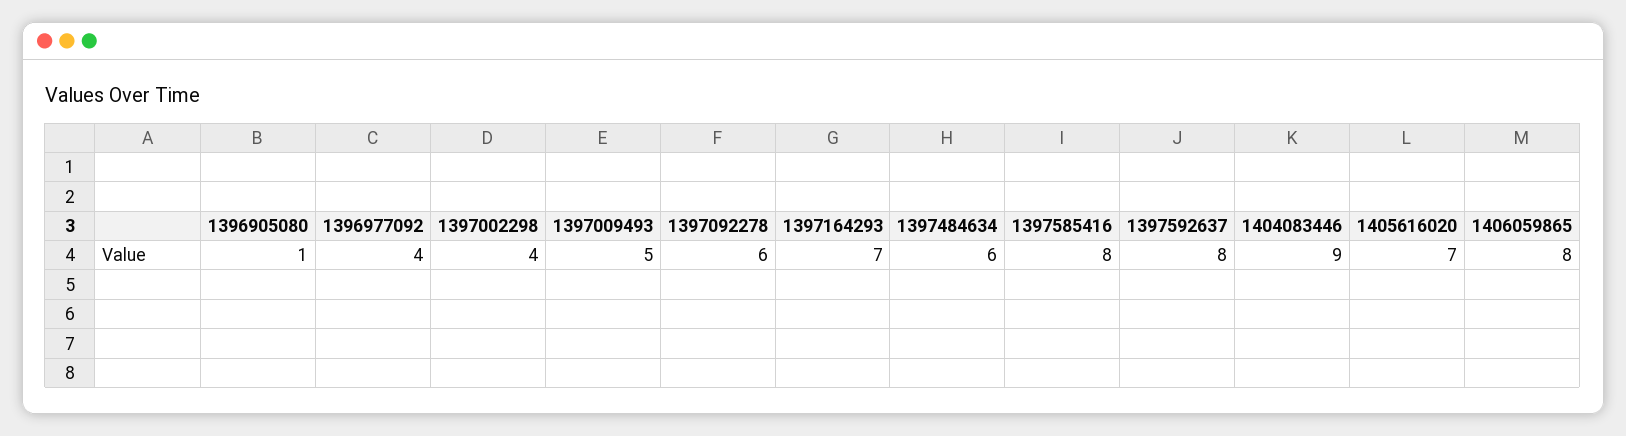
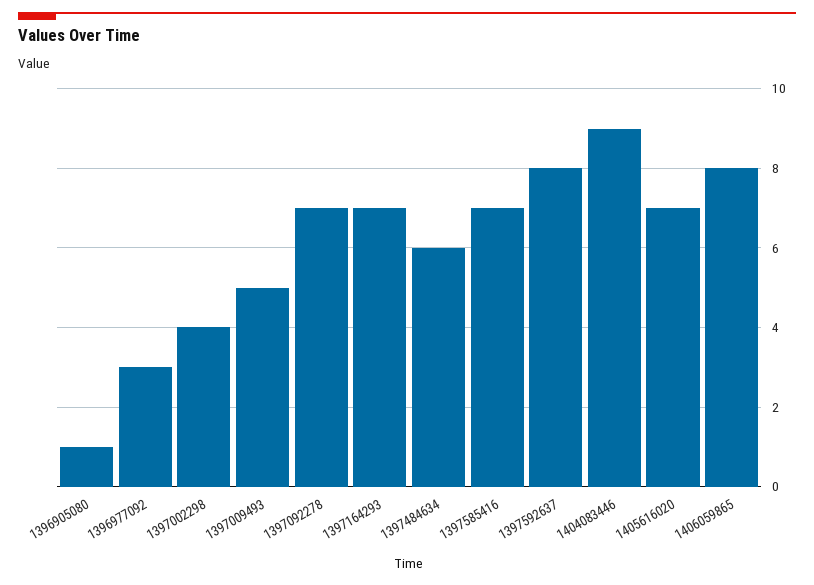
1396977092: 4 -> 3
1397092278: 6 -> 7
1397585416: 8 -> 7

